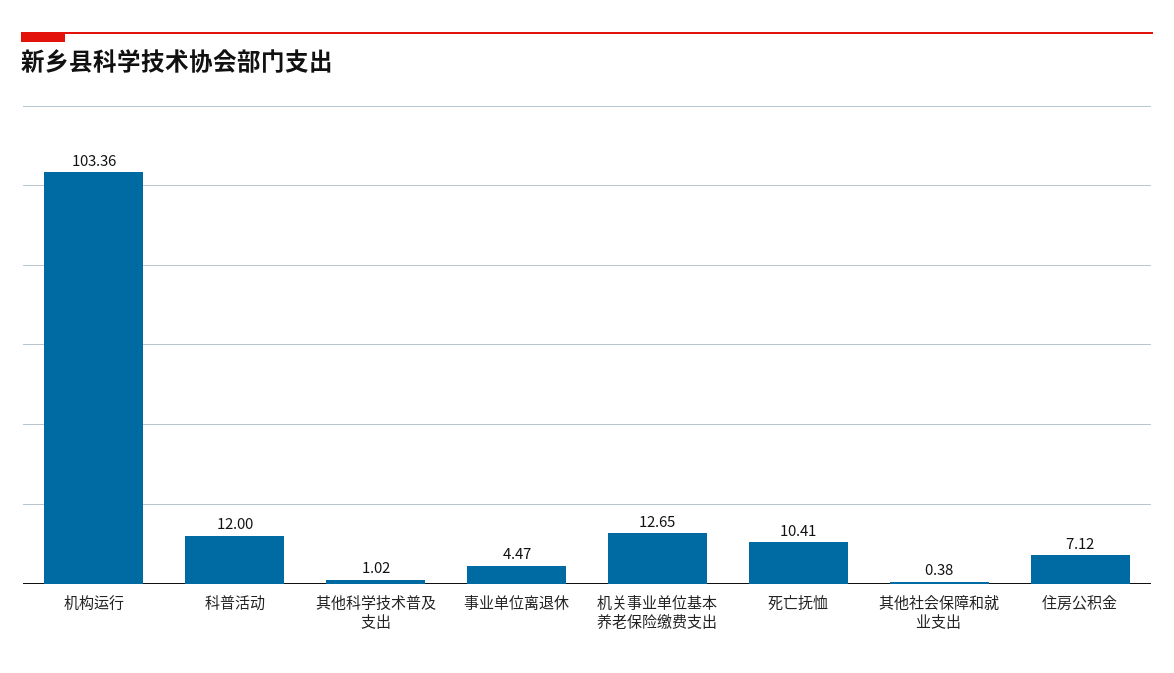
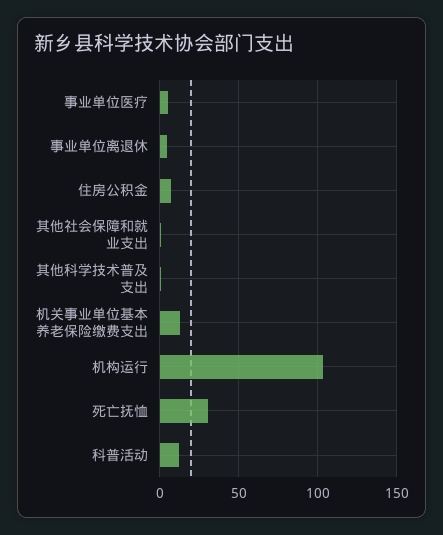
死亡抚恤: 10.41 -> 30
事业单位医疗: none -> 5

